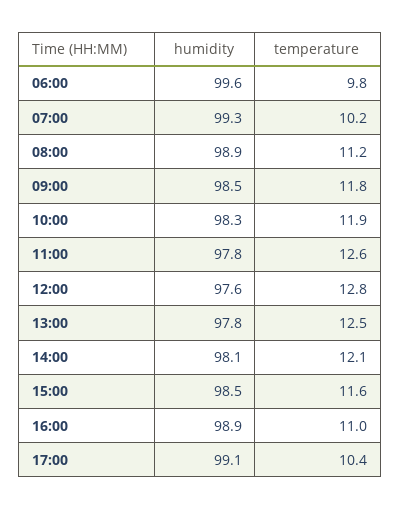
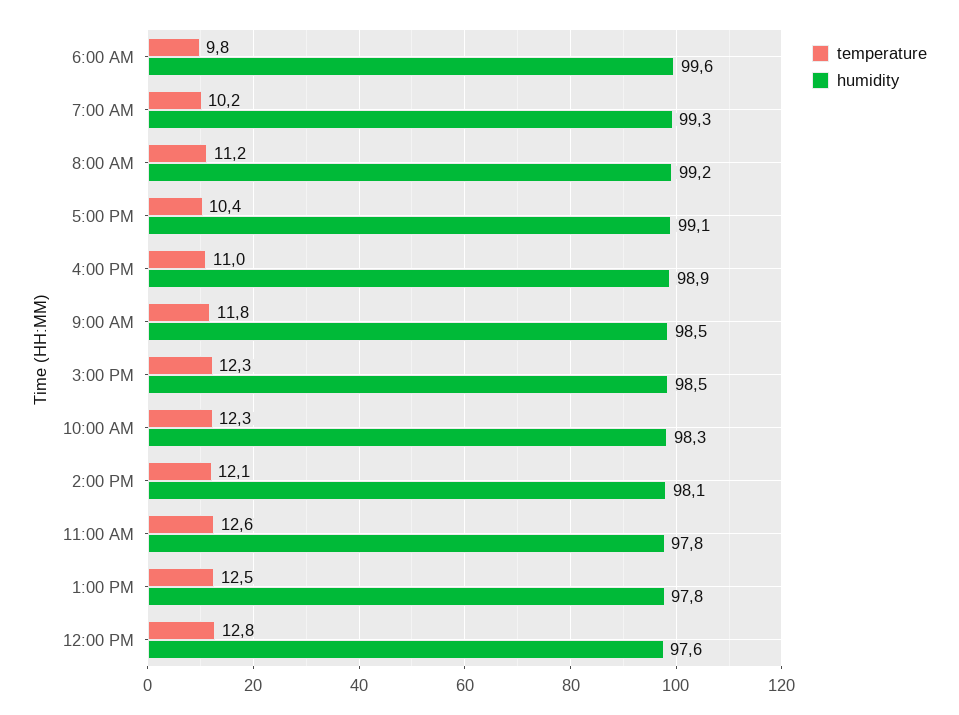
humidity, 08:00: 98.9 -> 99.2
temperature, 10:00: 11.9 -> 12.3
temperature, 15:00: 11.6 -> 12.3

